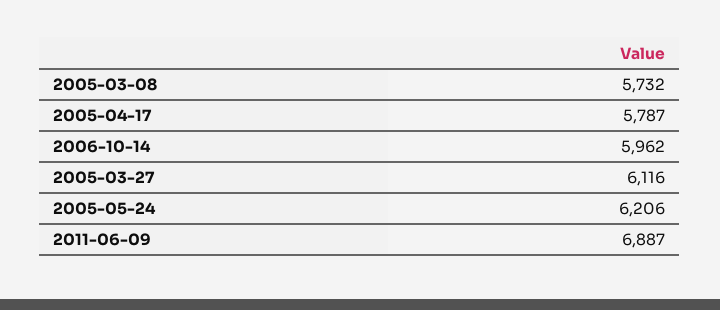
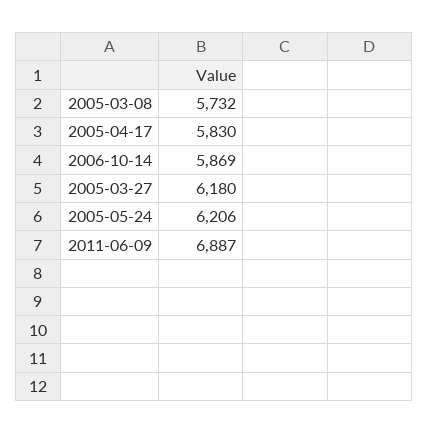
2005-04-17: 5787 -> 5830
2006-10-14: 5962 -> 5869
2005-03-27: 6116 -> 6180

